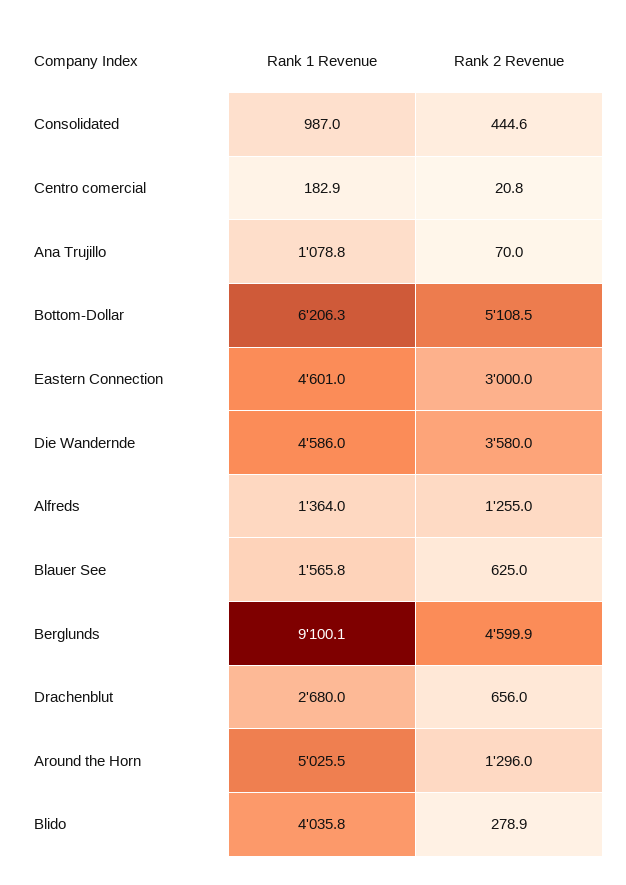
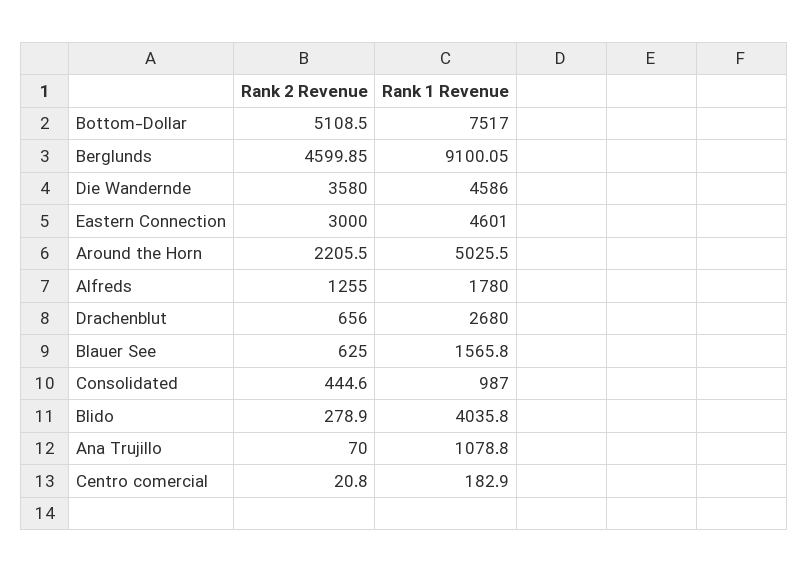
Rank 1 Revenue, Bottom-Dollar: 6206.3 -> 7517
Rank 1 Revenue, Alfreds: 1364 -> 1780
Rank 2 Revenue, Around the Horn: 1296 -> 2205.5

